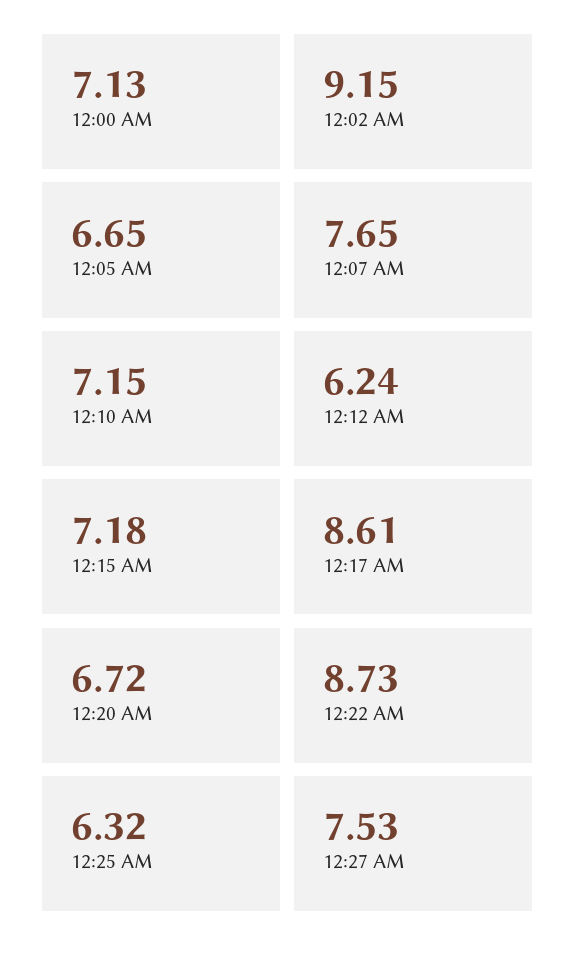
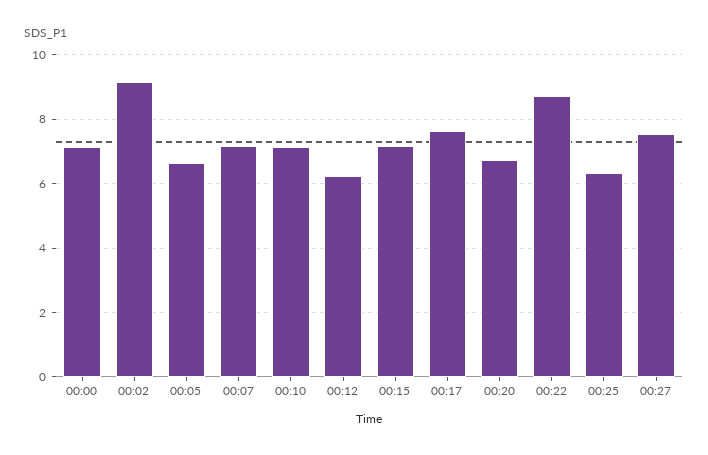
12:07 AM: 7.65 -> 7.2
12:17 AM: 8.61 -> 7.6

